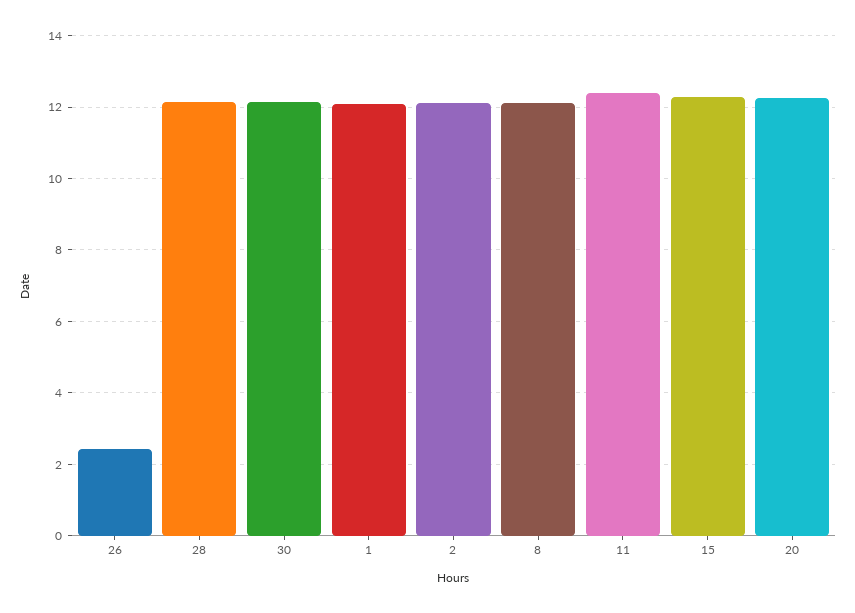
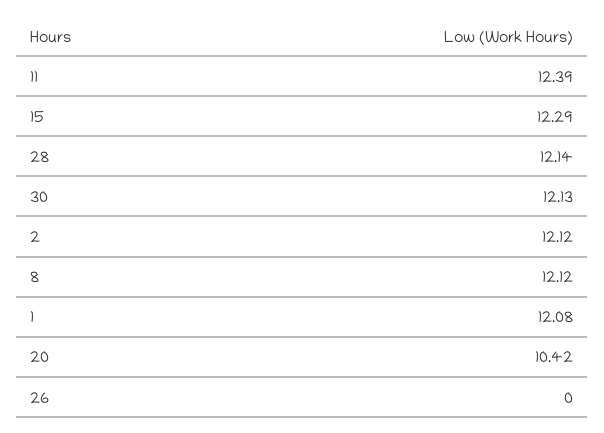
26: 2.4 -> 0
20: 12.2 -> 10.42

